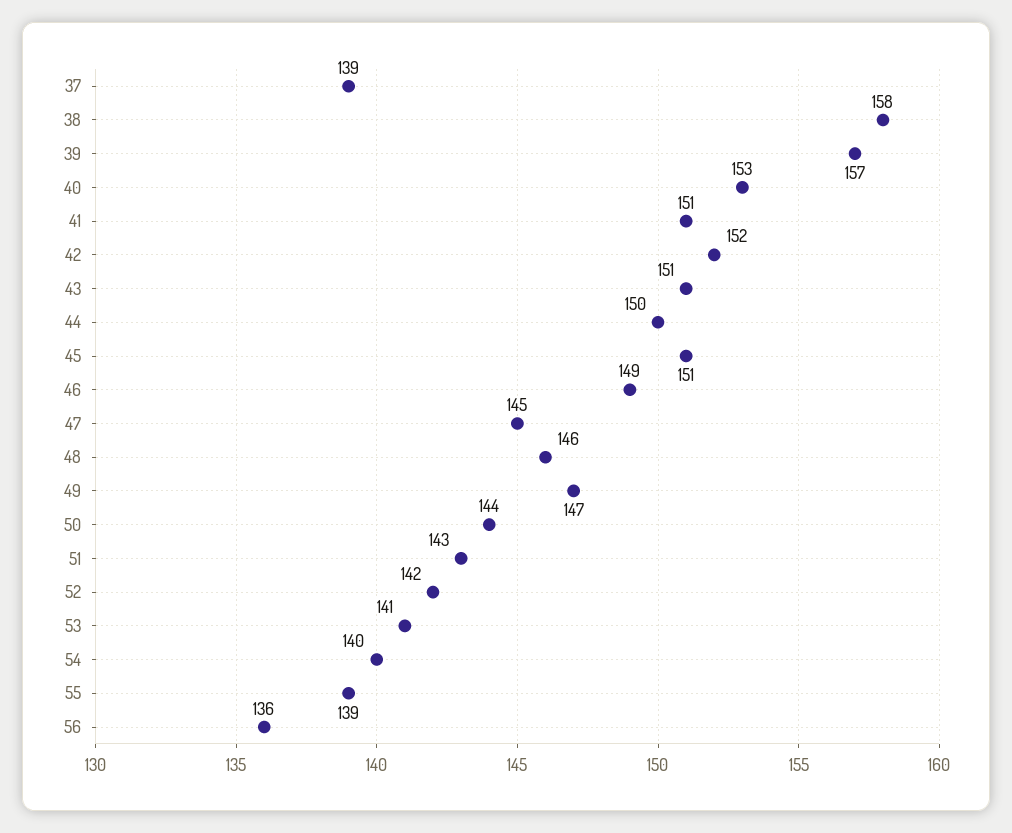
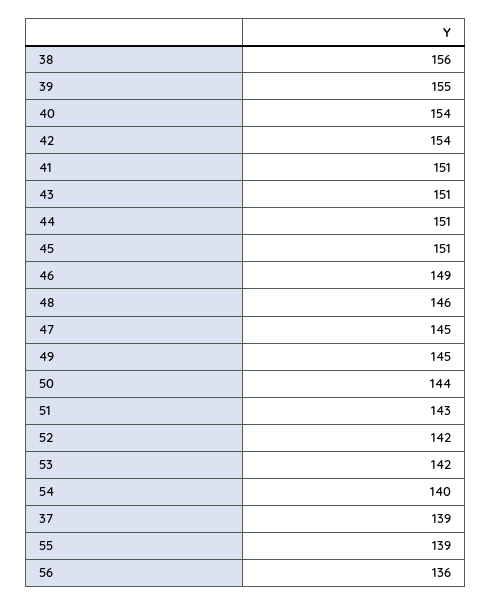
38: 158 -> 156
39: 157 -> 155
40: 153 -> 154
42: 152 -> 154
44: 150 -> 151
49: 147 -> 145
53: 141 -> 142

